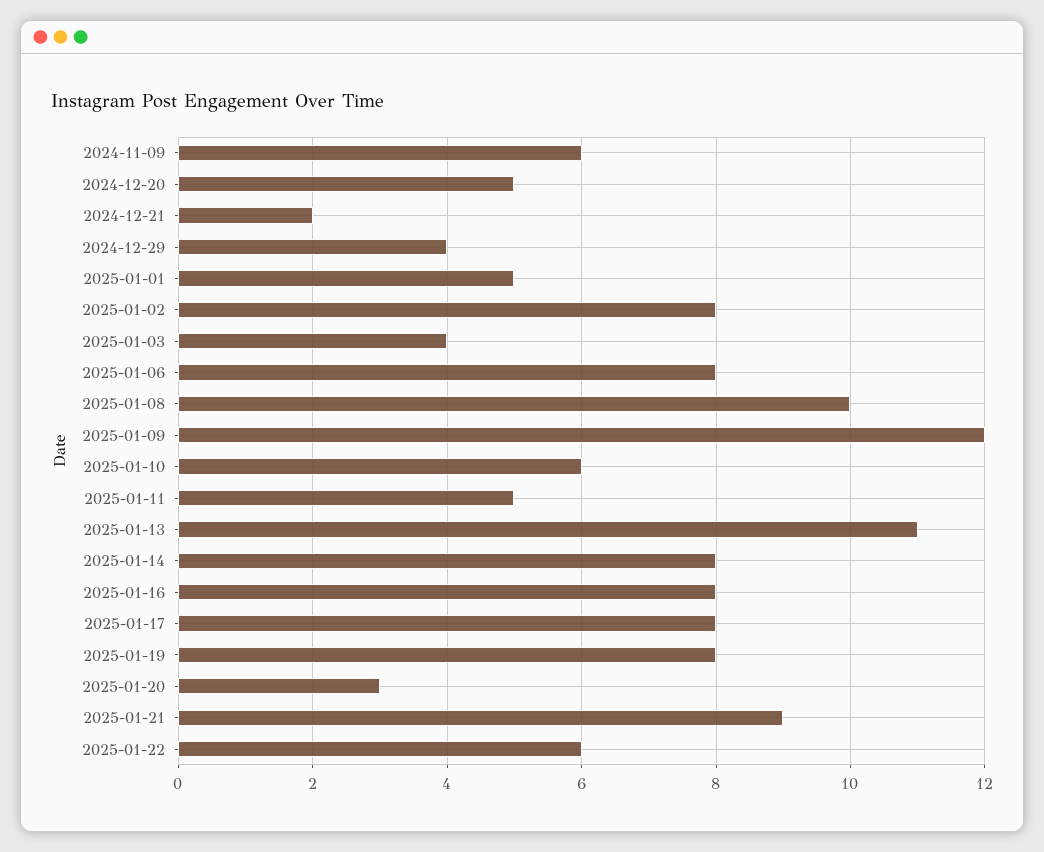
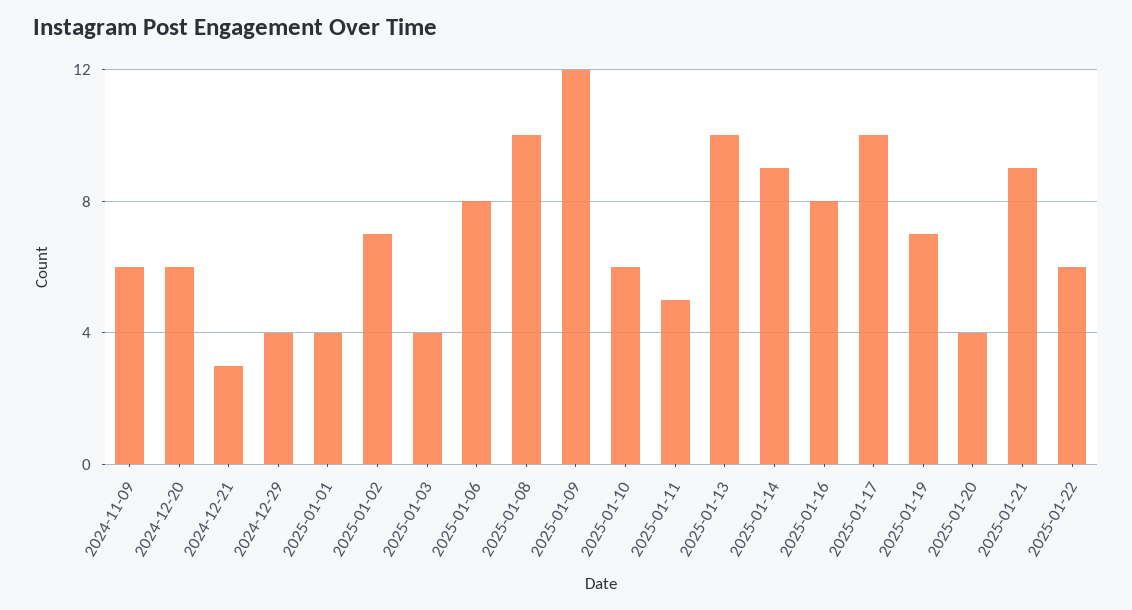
2024-12-20: 5 -> 6
2024-12-21: 2 -> 3
2025-01-01: 5 -> 4
2025-01-02: 8 -> 7
2025-01-13: 11 -> 10
2025-01-14: 8 -> 9
2025-01-17: 8 -> 10
2025-01-19: 8 -> 7
2025-01-20: 3 -> 4

